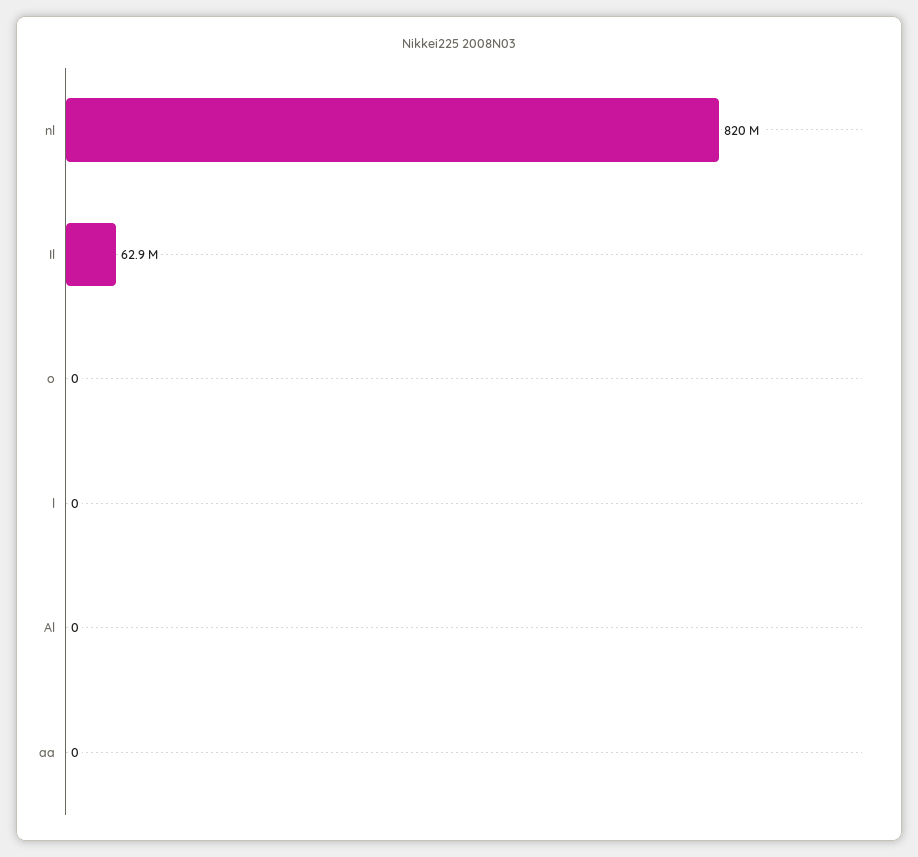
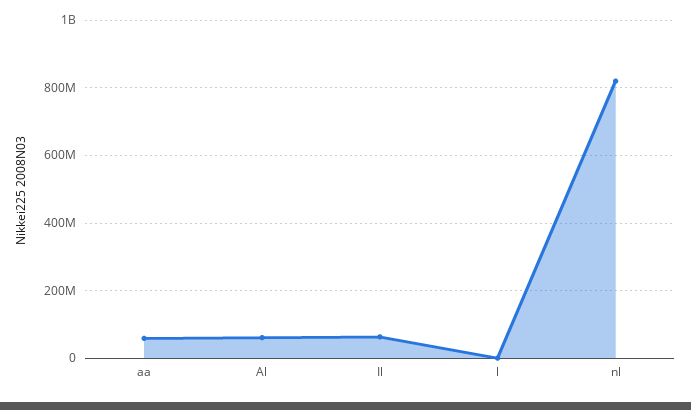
o: 0 -> none
Al: 0 -> 60000000
aa: 0 -> 60000000

